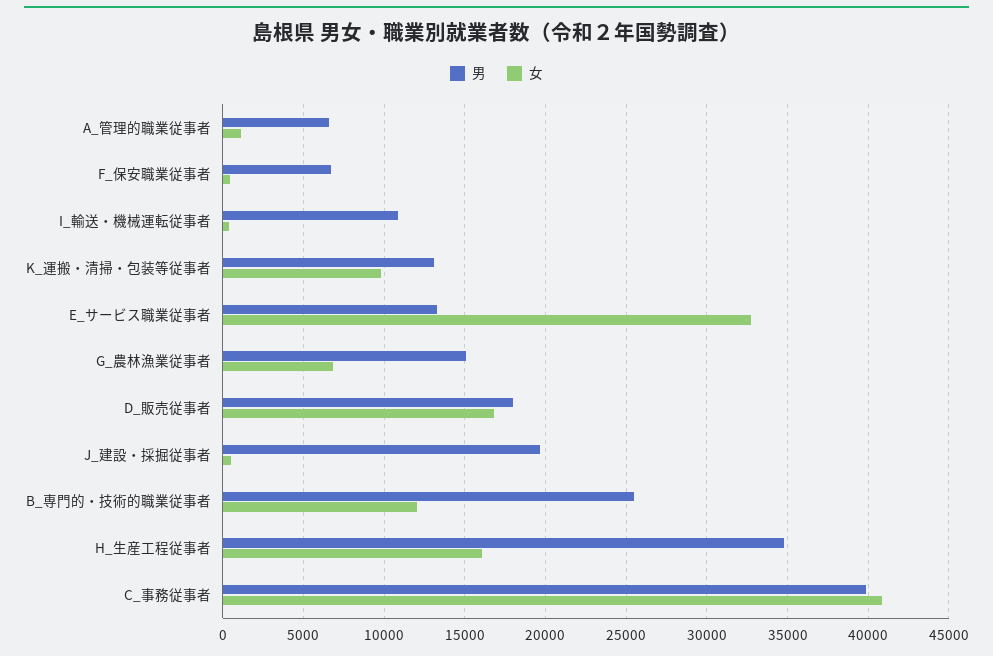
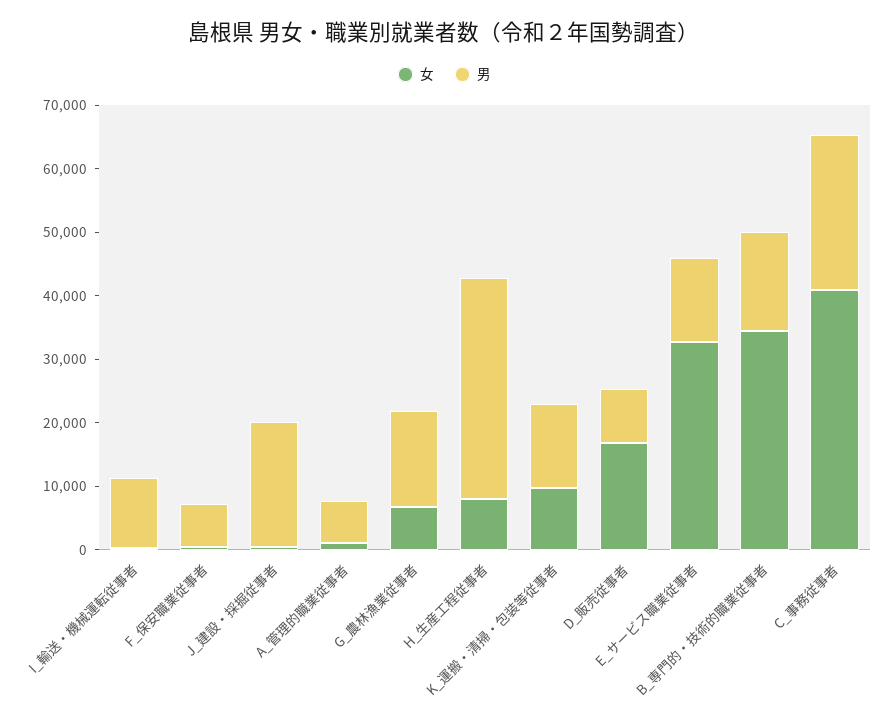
男, D_販売従事者: 18000 -> 8000
男, B_専門的・技術的職業従事者: 25500 -> 16000
女, B_専門的・技術的職業従事者: 12000 -> 34000
女, H_生産工程従事者: 16000 -> 8000
男, C_事務従事者: 40000 -> 24000

